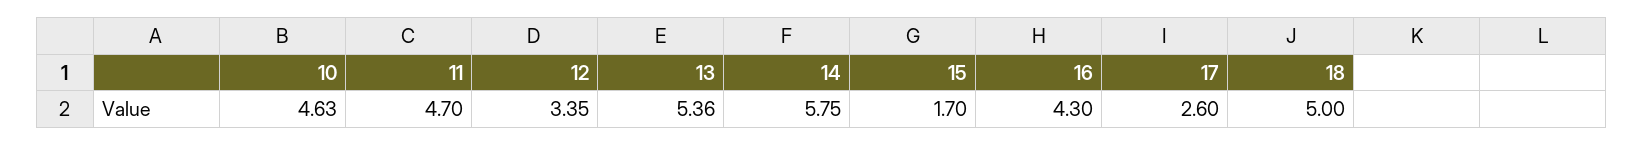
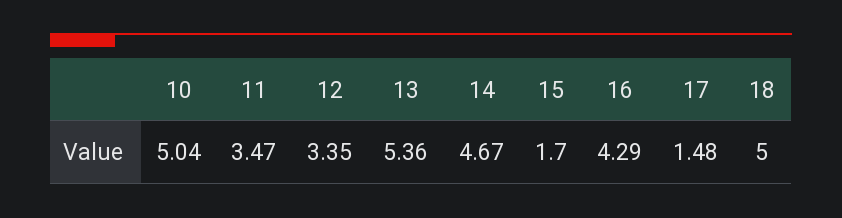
10: 4.63 -> 5.04
11: 4.7 -> 3.47
14: 5.75 -> 4.67
16: 4.3 -> 4.29
17: 2.6 -> 1.48

